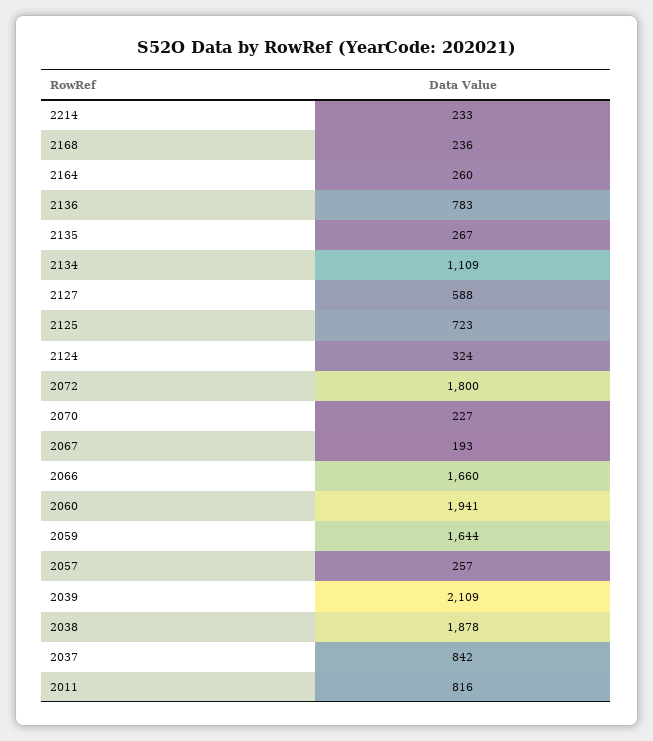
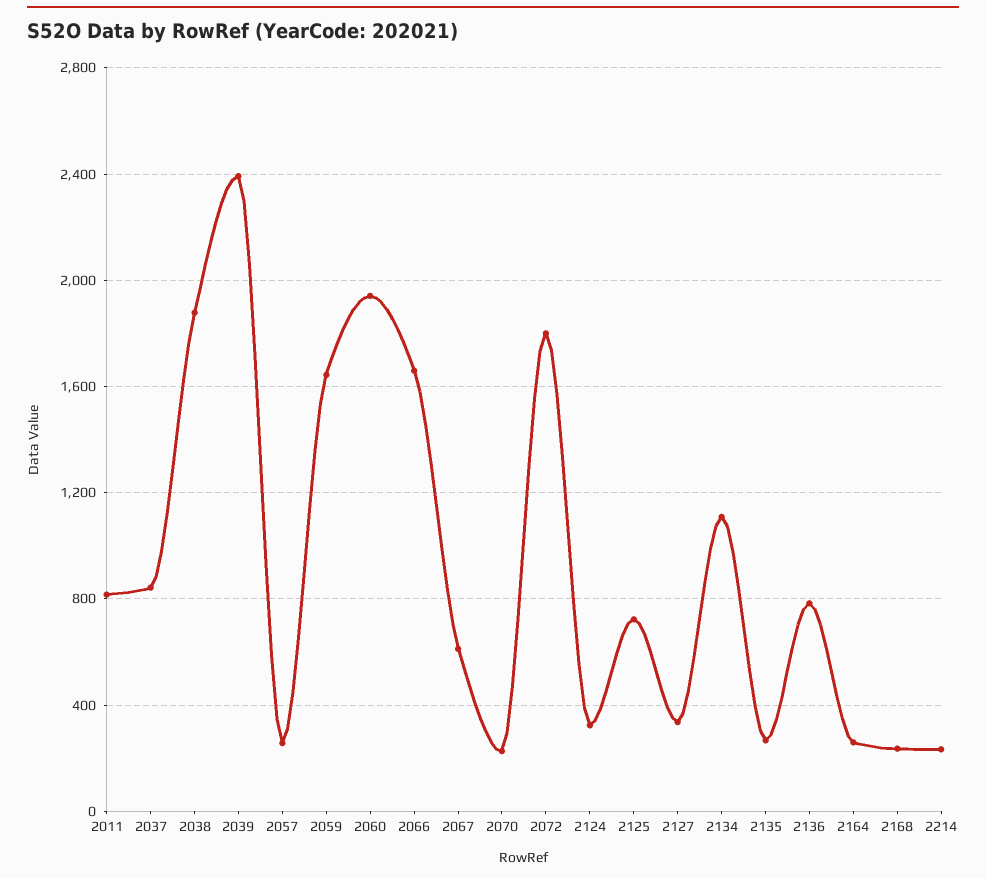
2127: 588 -> 350
2067: 193 -> 600
2039: 2109 -> 2400

